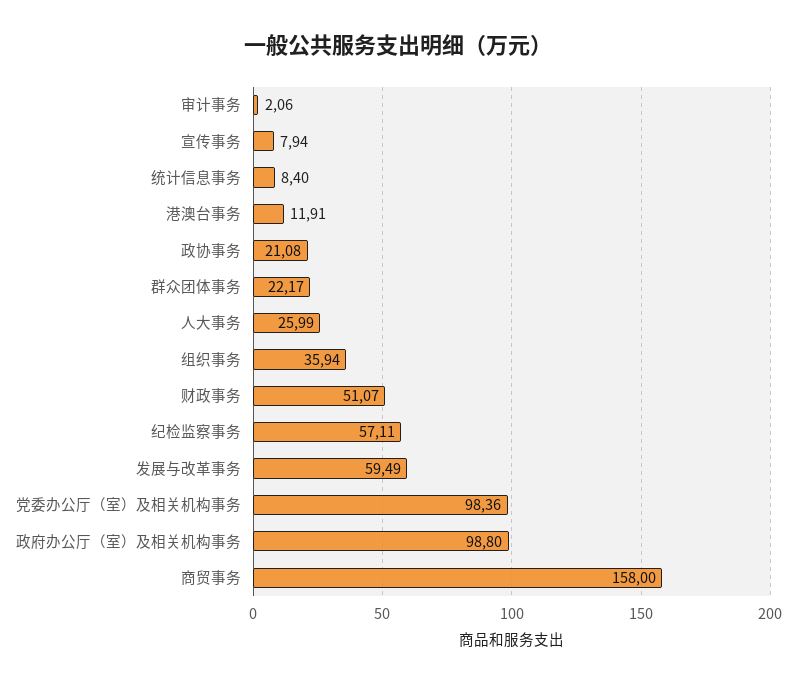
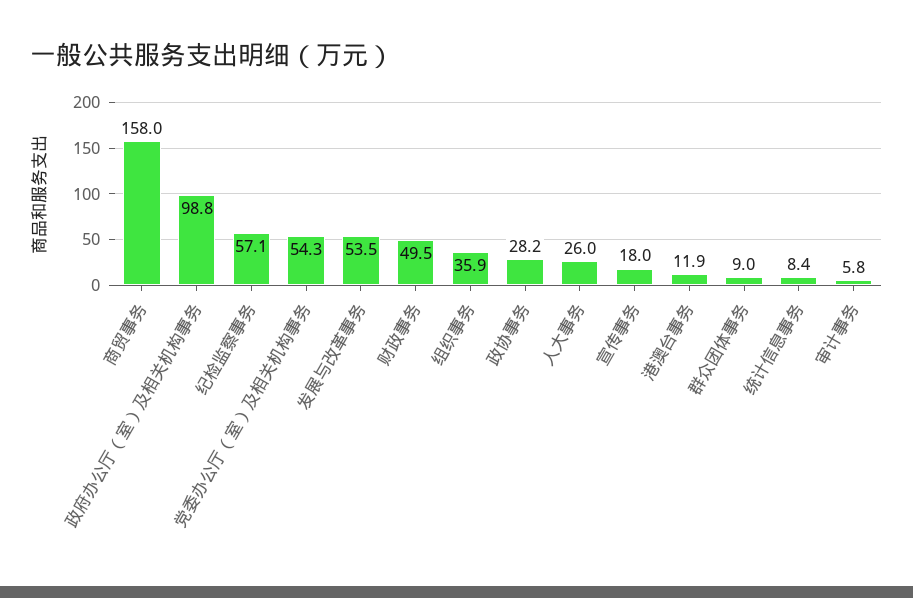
审计事务: 2.06 -> 5.8
宣传事务: 7.94 -> 18
政协事务: 21.08 -> 28.2
群众团体事务: 22.17 -> 9
财政事务: 51.07 -> 49.5
发展与改革事务: 59.49 -> 53.5
党委办公厅（室）及相关机构事务: 98.36 -> 54.3

